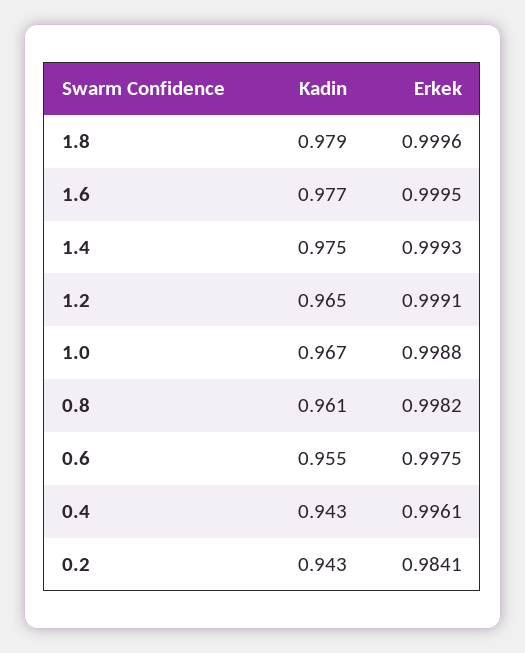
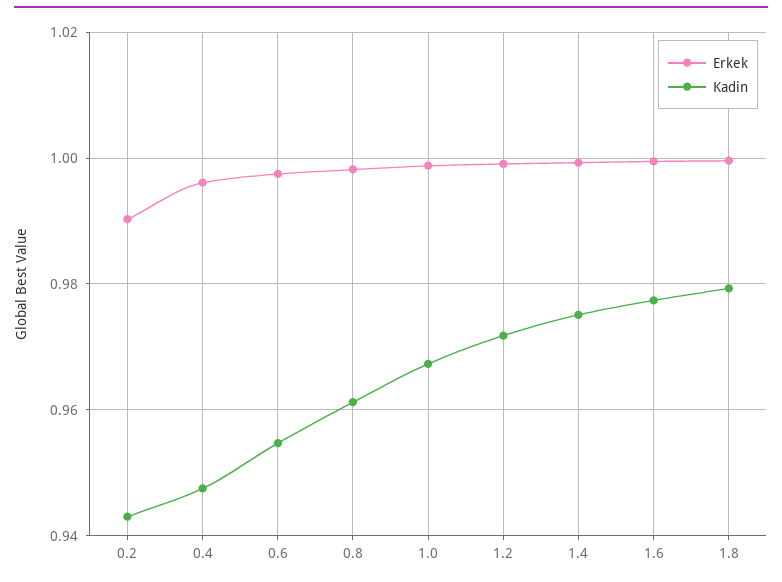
Kadin, 1.2: 0.965 -> 0.972
Kadin, 0.4: 0.943 -> 0.948
Erkek, 0.2: 0.9841 -> 0.99

